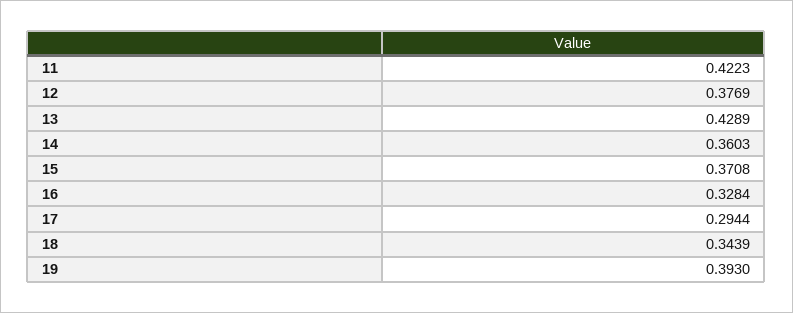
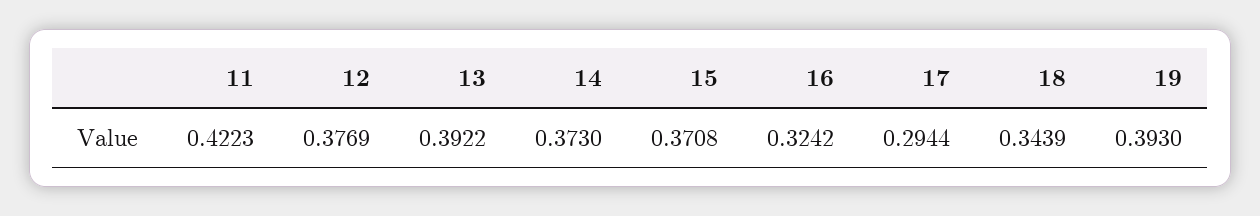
13: 0.4289 -> 0.3922
14: 0.3603 -> 0.373
16: 0.3284 -> 0.3242

